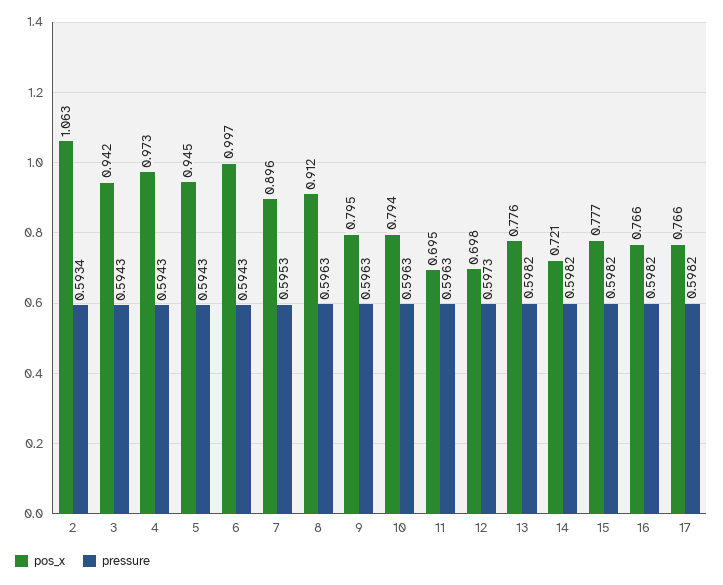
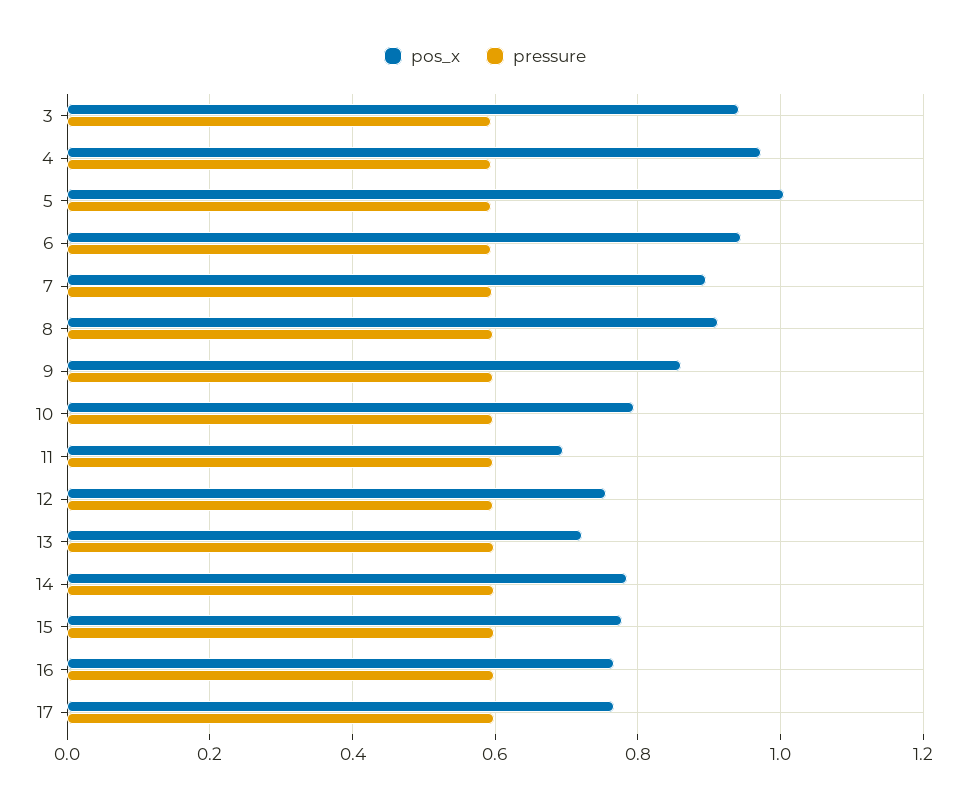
pos_x, 2: 1.063 -> none
pressure, 2: 0.5934 -> none
pos_x, 5: 0.945 -> 1
pos_x, 6: 0.997 -> 0.94
pos_x, 9: 0.795 -> 0.86
pos_x, 12: 0.698 -> 0.76
pos_x, 13: 0.776 -> 0.72
pos_x, 14: 0.721 -> 0.78

